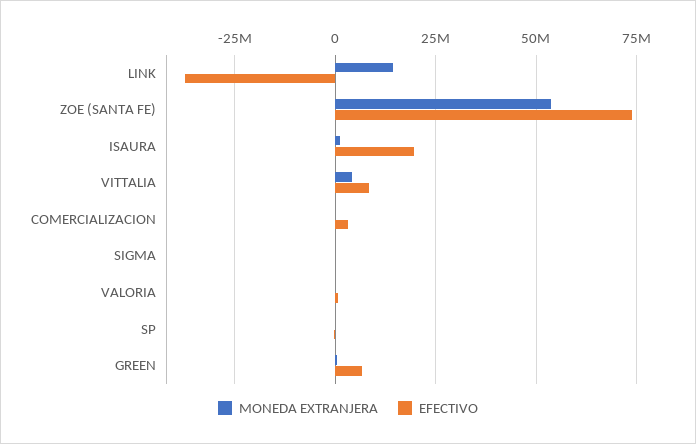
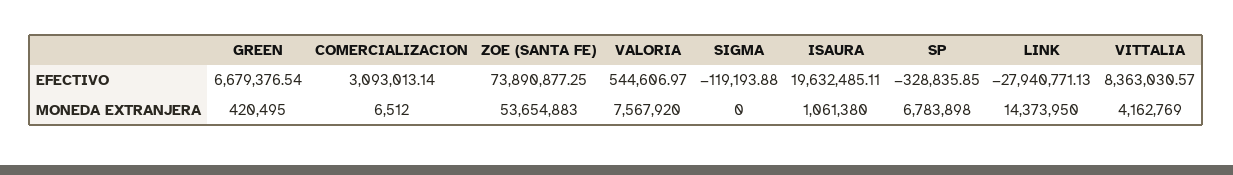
EFECTIVO, LINK: -37500000 -> -27940771.13
MONEDA EXTRANJERA, VALORIA: 0 -> 7567920
MONEDA EXTRANJERA, SP: 0 -> 6783898

